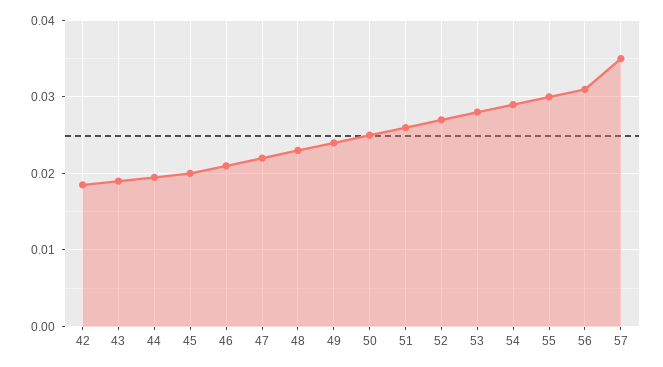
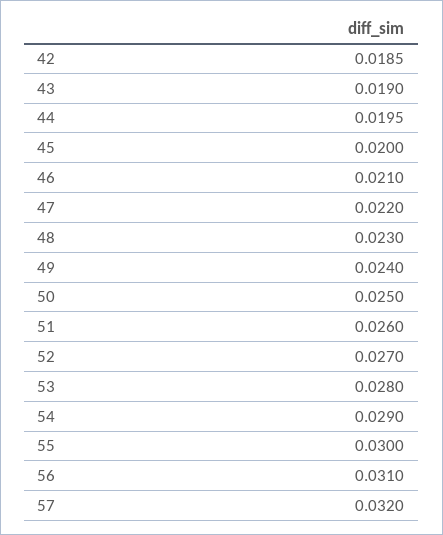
57: 0.035 -> 0.032

